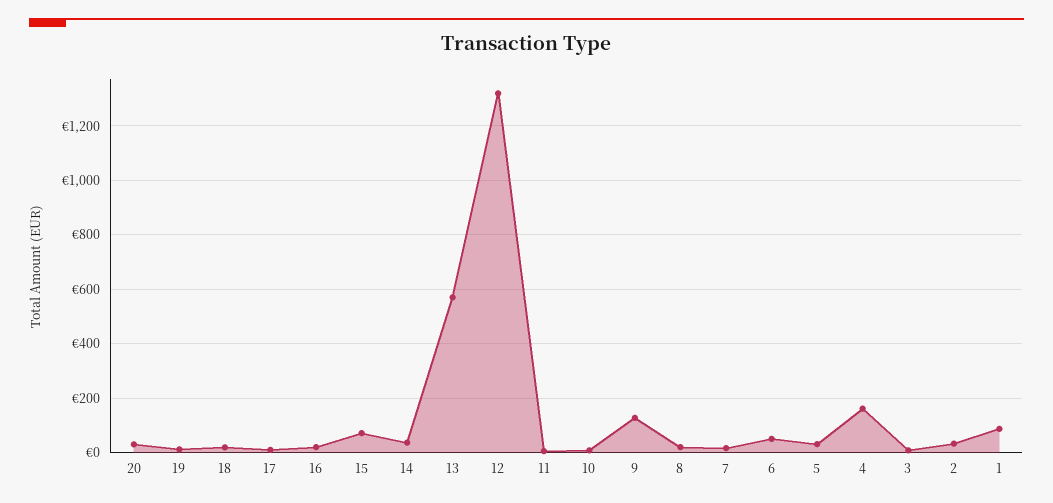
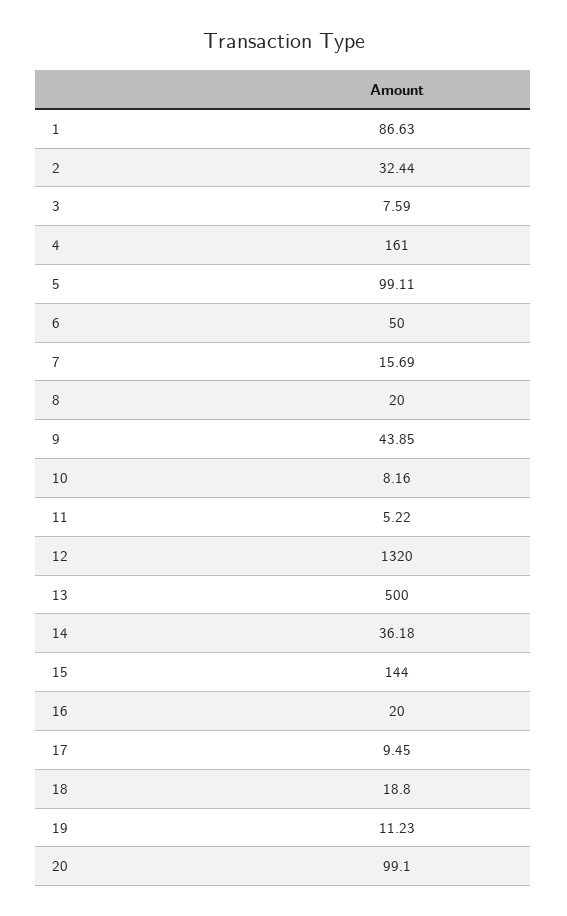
20: 25 -> 99.1
15: 75 -> 144
13: 575 -> 500
9: 125 -> 43.85
5: 25 -> 99.11

